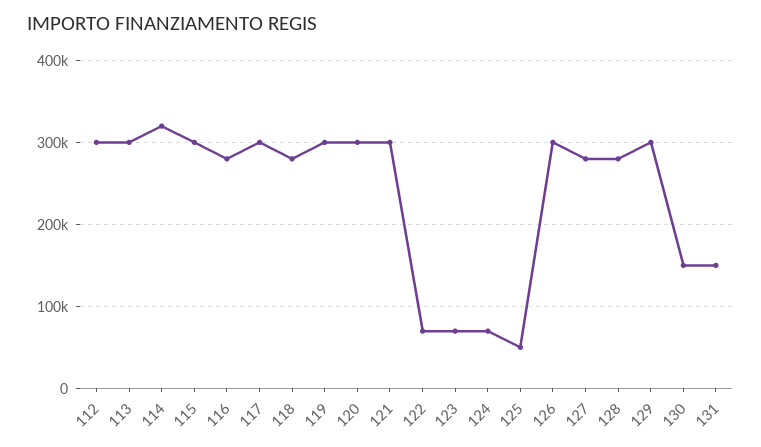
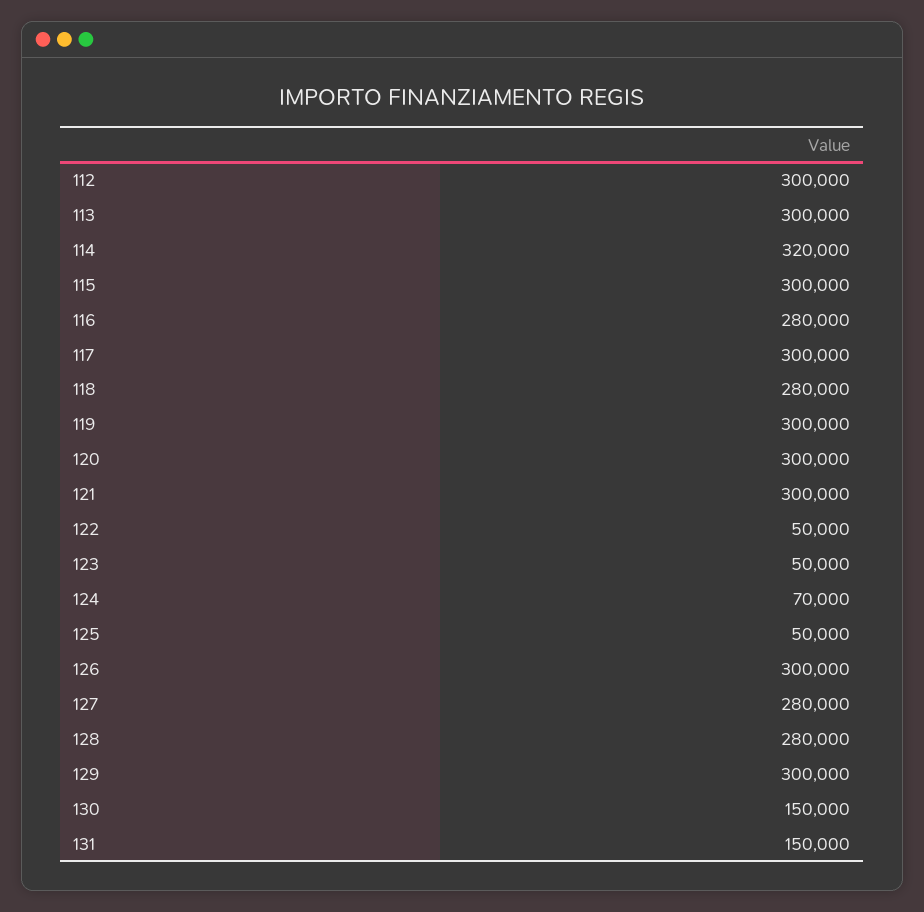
122: 70000 -> 50000
123: 70000 -> 50000

